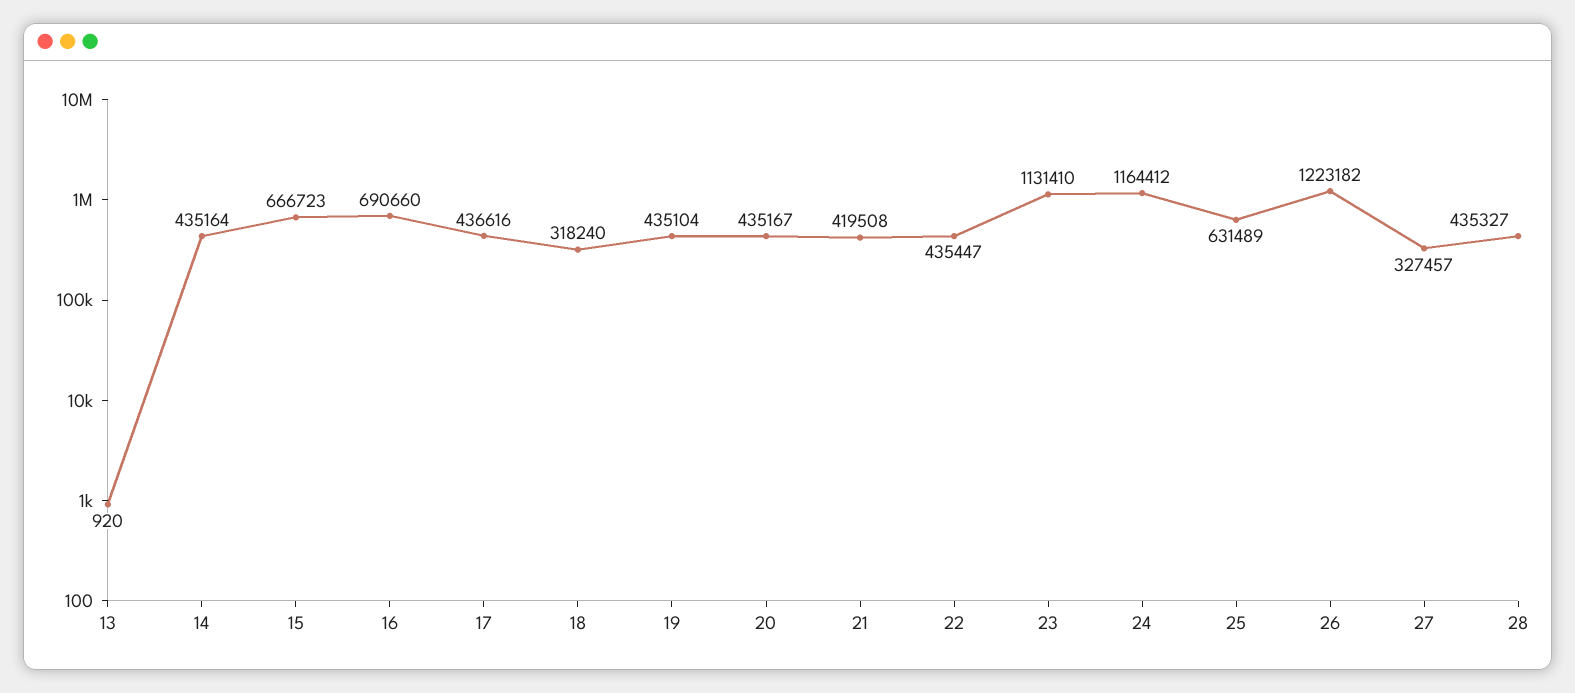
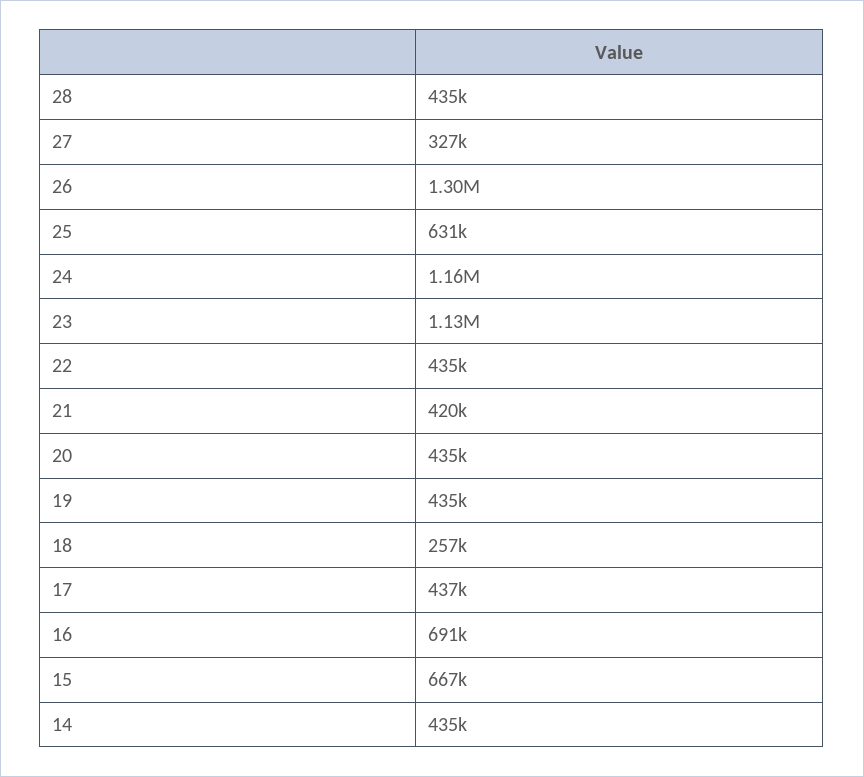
13: 920 -> none
18: 318240 -> 257000
26: 1223182 -> 1300000

